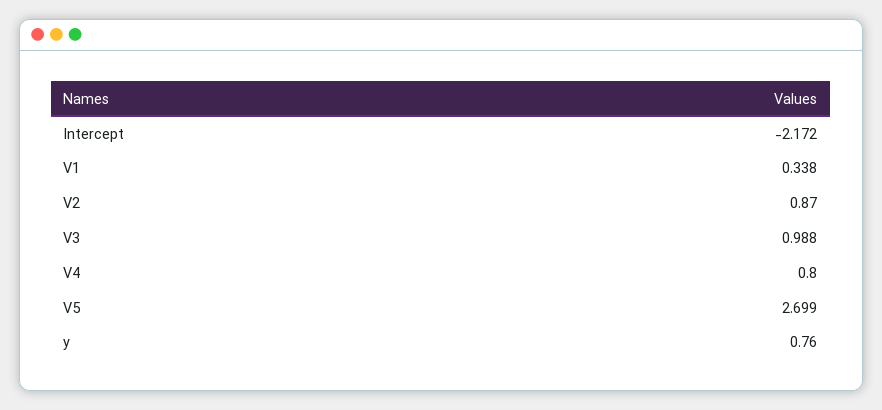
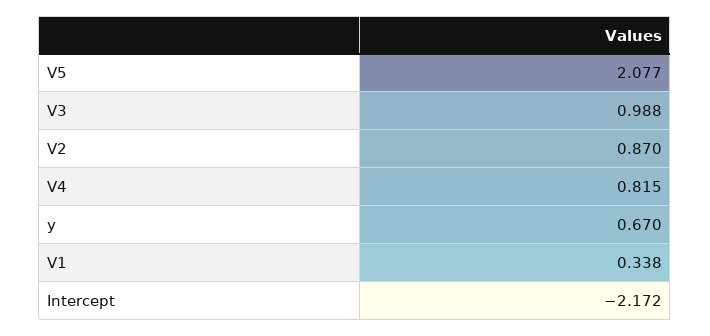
V4: 0.8 -> 0.815
V5: 2.699 -> 2.077
y: 0.76 -> 0.67

